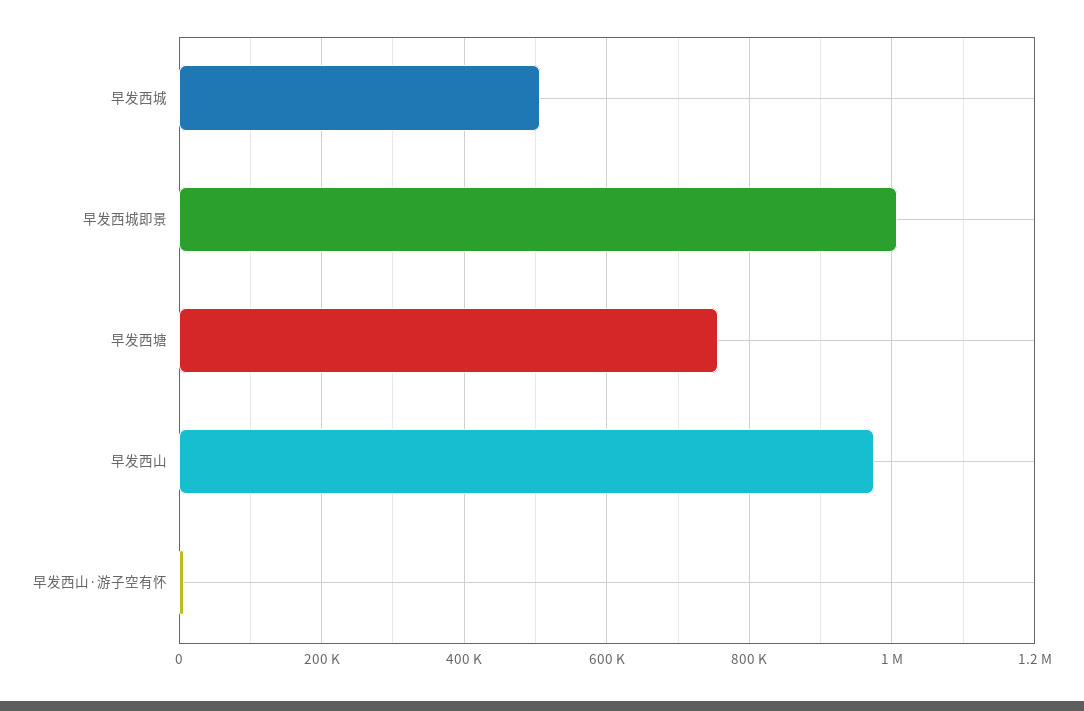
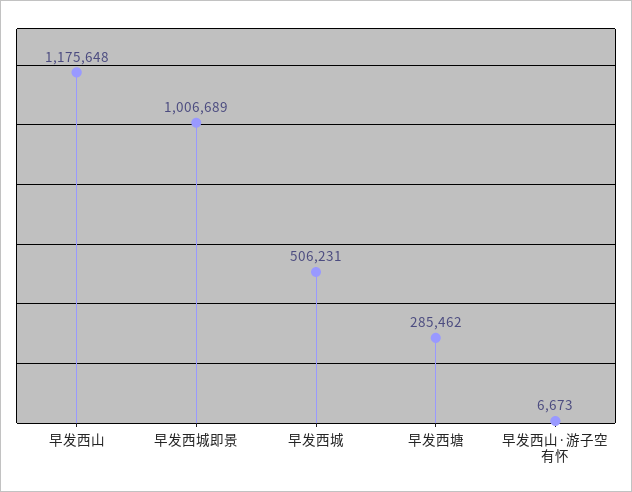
早发西塘: 760000 -> 285462
早发西山: 980000 -> 1175648

